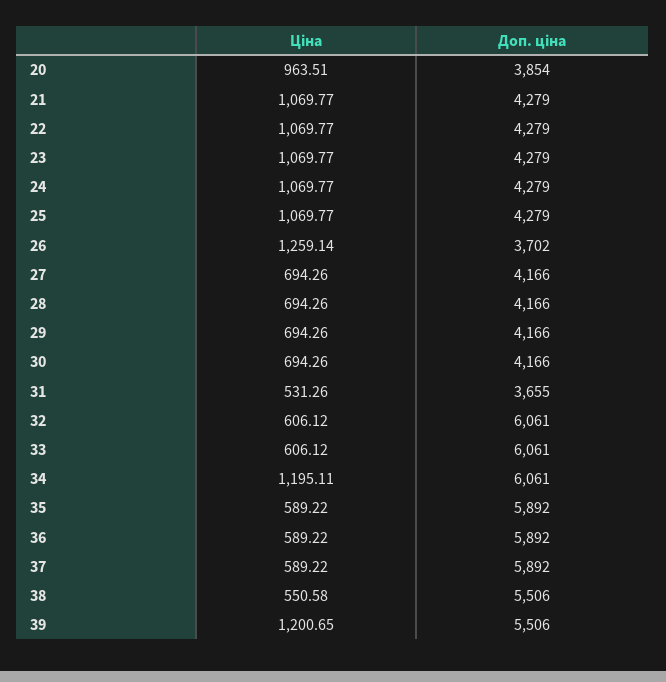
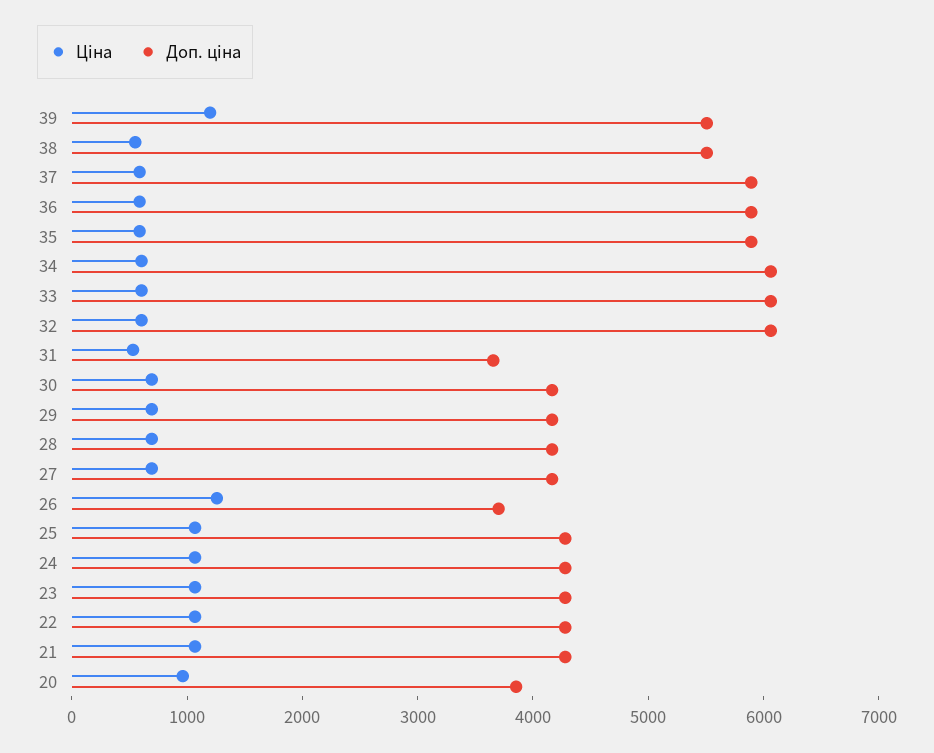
Ціна, 34: 1195.11 -> 600

